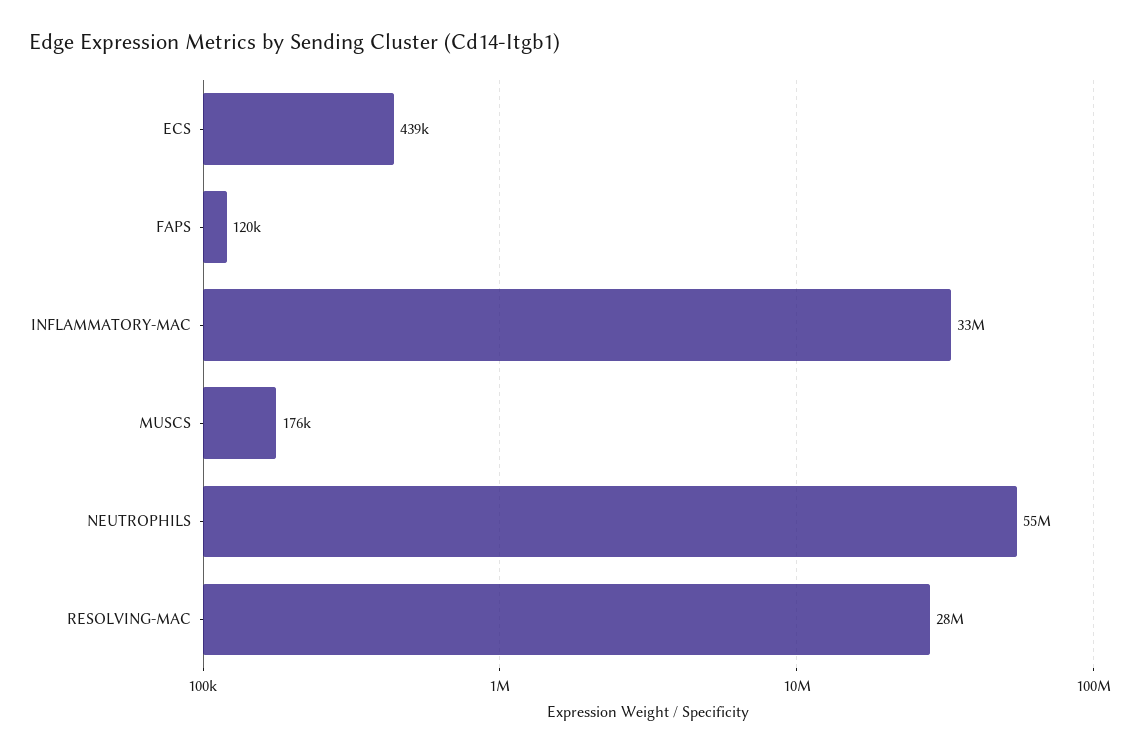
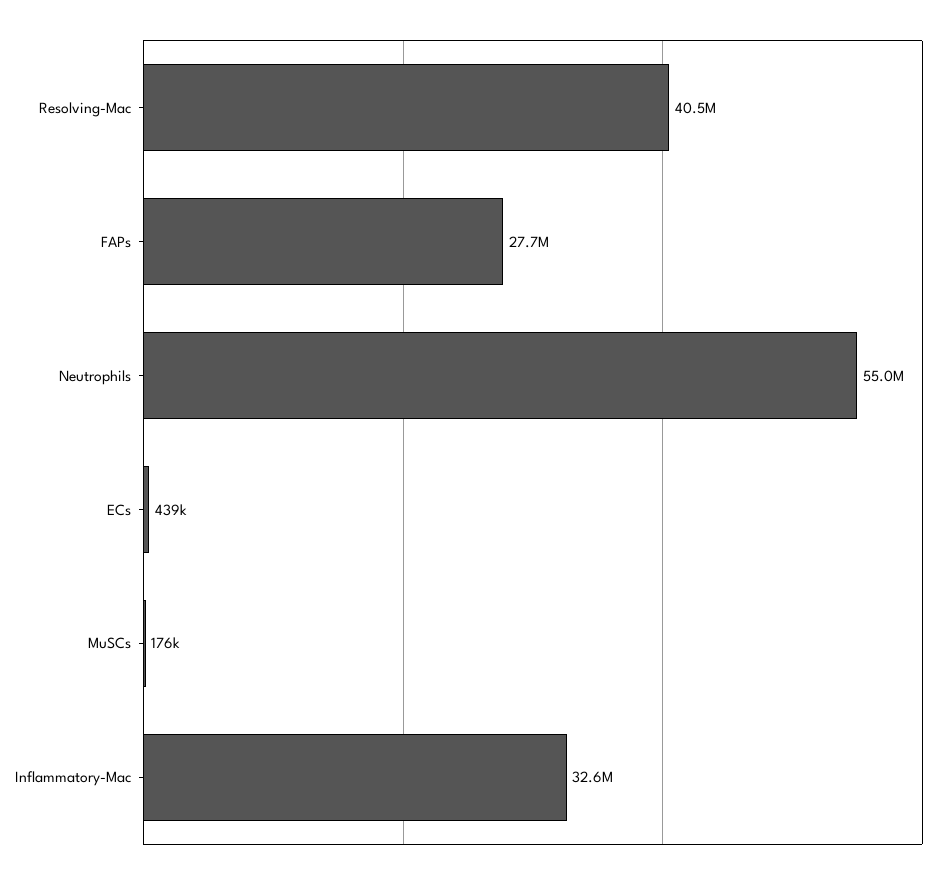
FAPS: 120000 -> 27700000
RESOLVING-MAC: 28000000 -> 40500000

